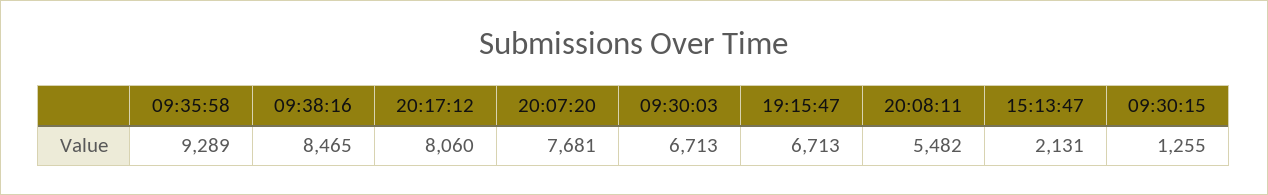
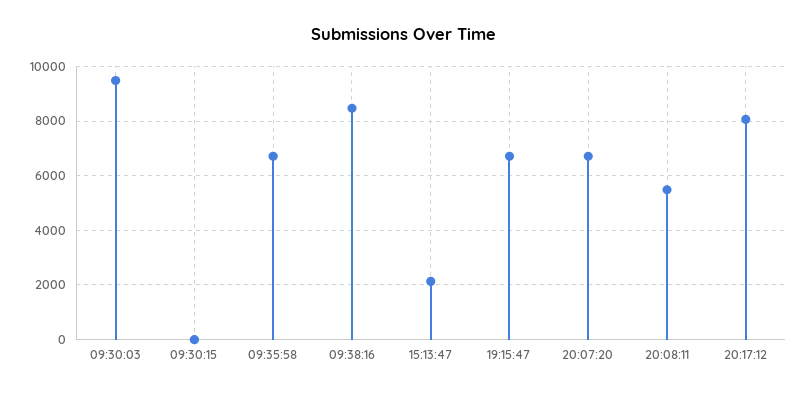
09:35:58: 9289 -> 6750
20:07:20: 7681 -> 6750
09:30:03: 6713 -> 9500
09:30:15: 1255 -> 0

